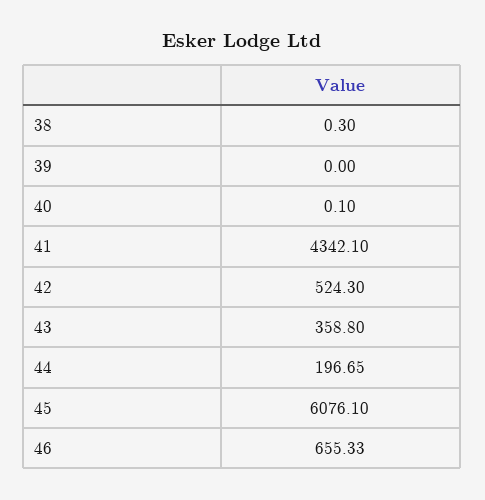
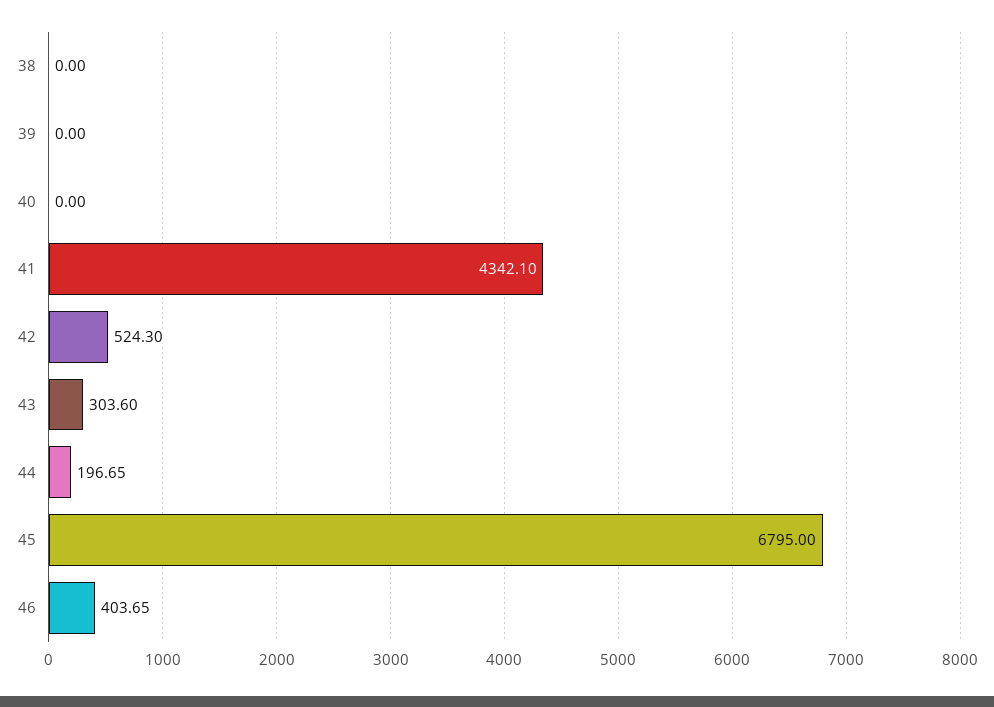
38: 0.3 -> 0
40: 0.1 -> 0
43: 358.8 -> 303.6
45: 6076.1 -> 6795
46: 655.33 -> 403.65

